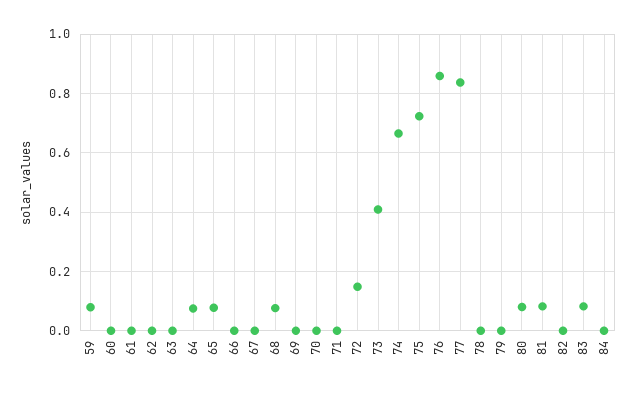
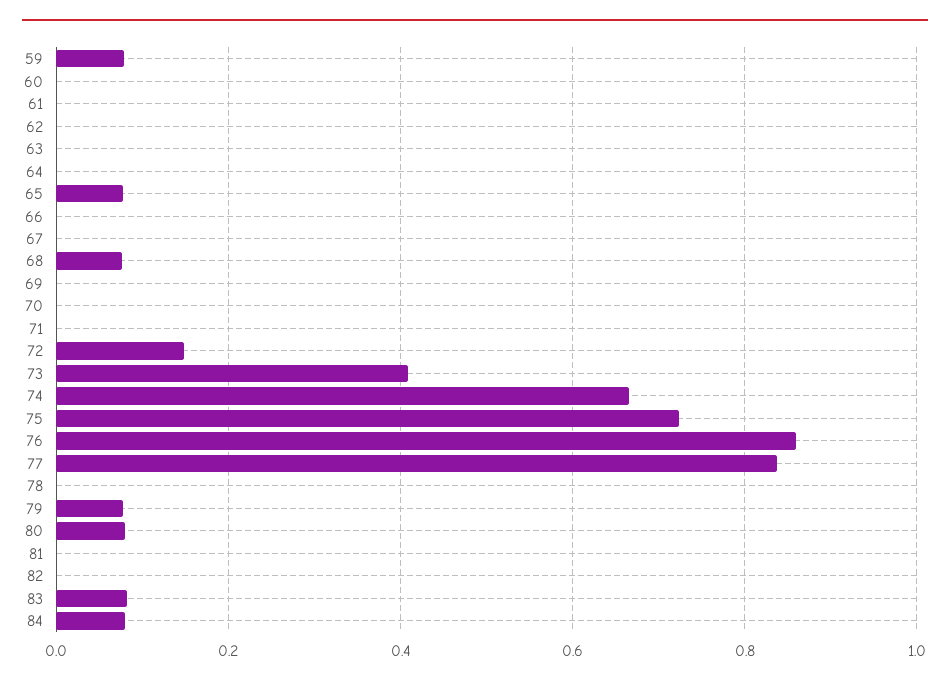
64: 0.075 -> 0
79: 0 -> 0.08
81: 0.075 -> 0
84: 0 -> 0.08

